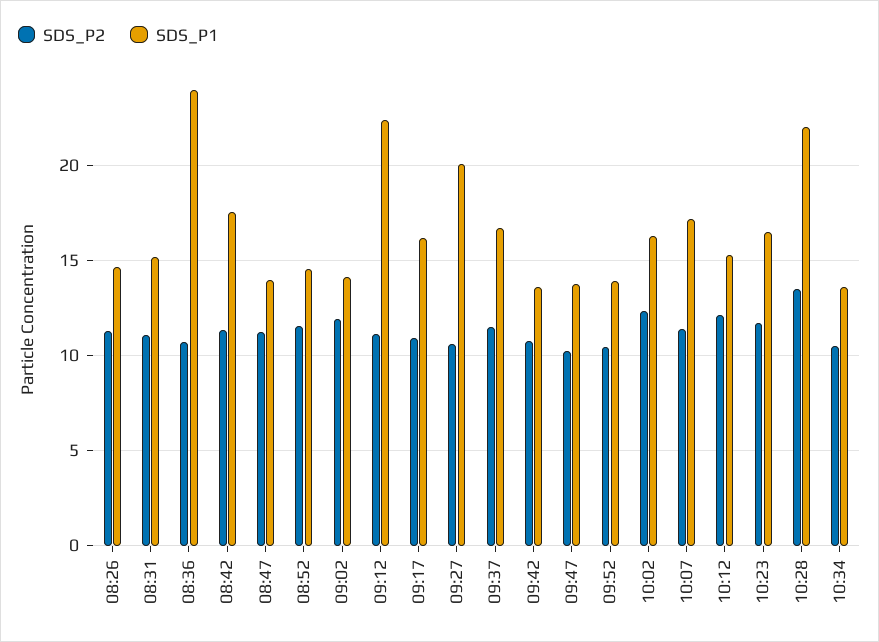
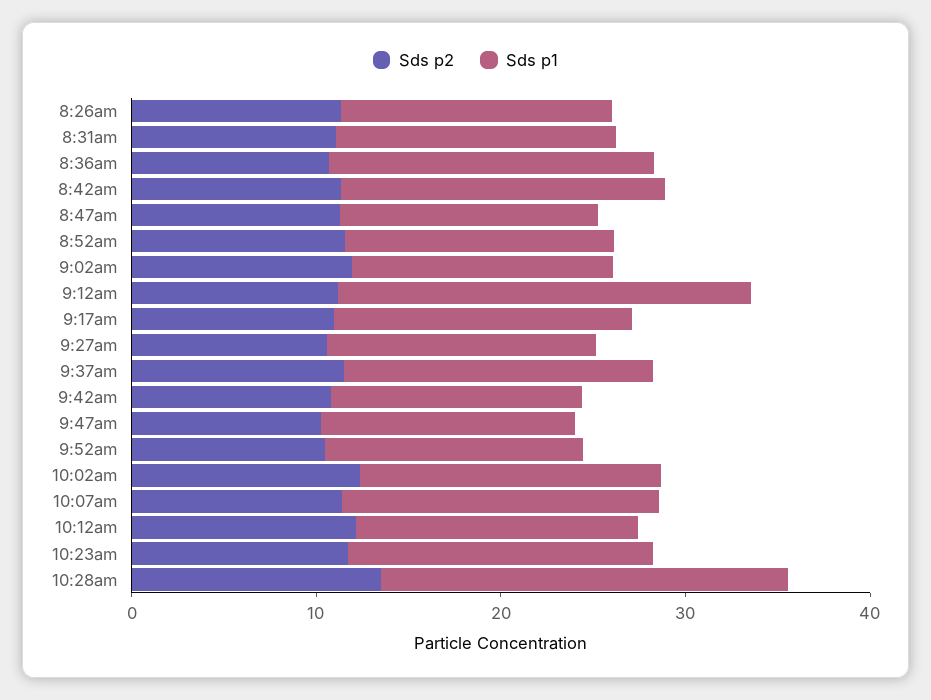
SDS_P1, 08:36: 24 -> 18
SDS_P1, 09:27: 20 -> 14
SDS_P2, 10:34: 10.5 -> none
SDS_P1, 10:34: 13.5 -> none

